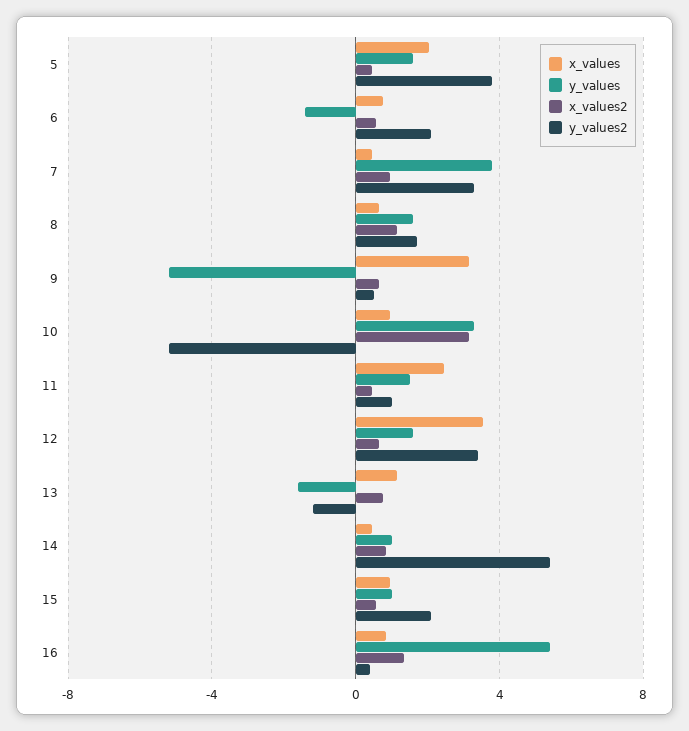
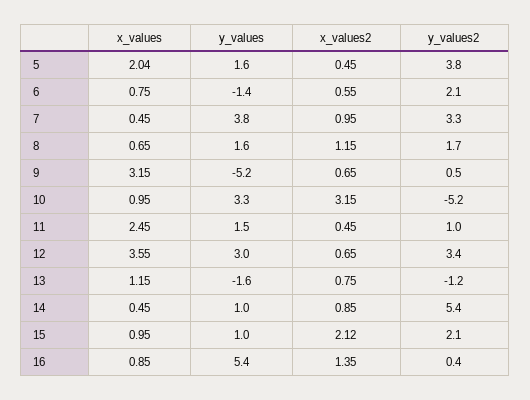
y_values, 12: 1.5 -> 3
x_values2, 15: 0.5 -> 2.12

